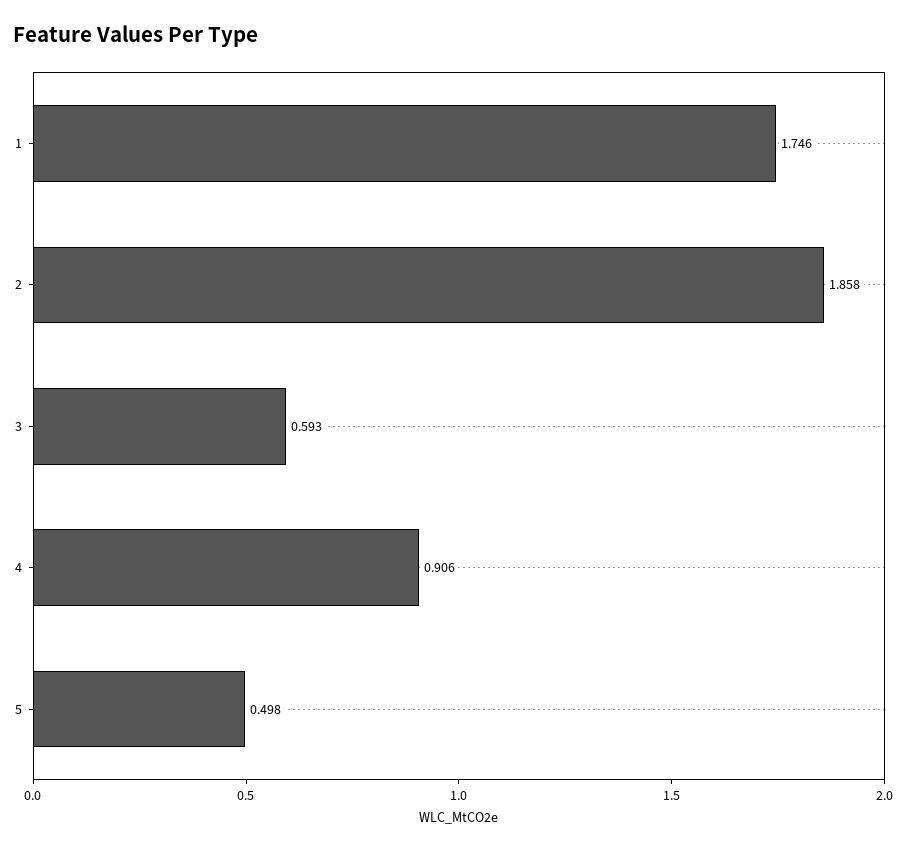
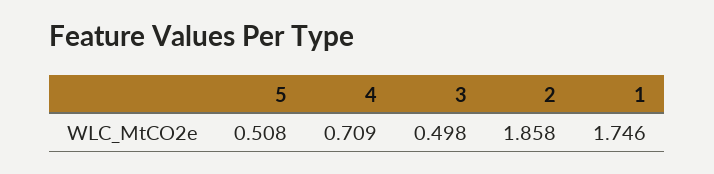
3: 0.593 -> 0.498
4: 0.906 -> 0.709
5: 0.498 -> 0.508

